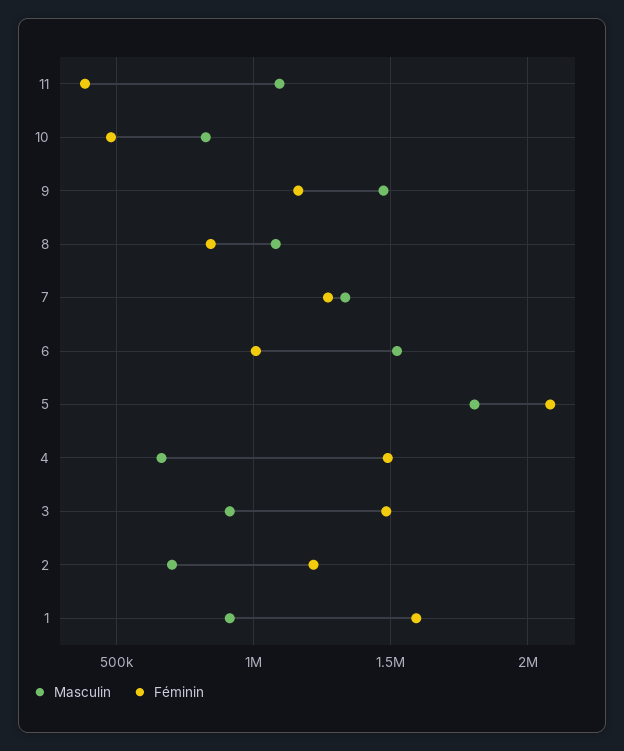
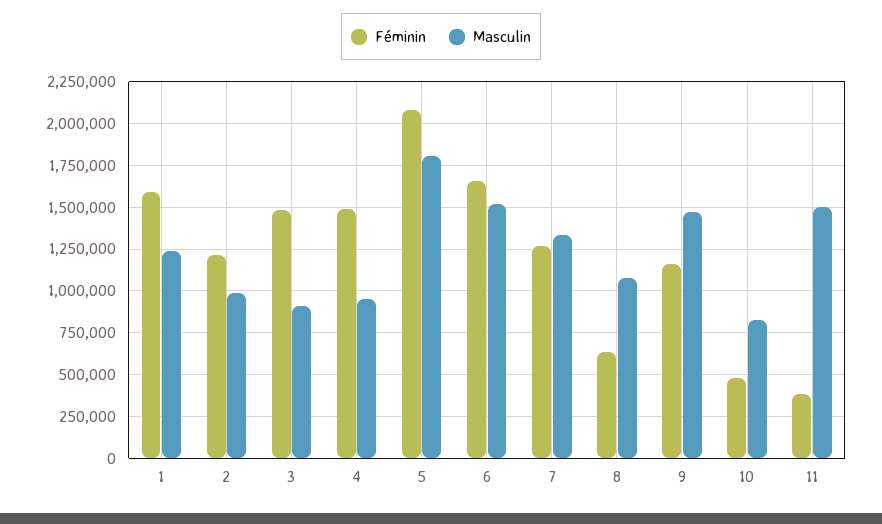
Masculin, 11: 1100000 -> 1500000
Féminin, 8: 850000 -> 650000
Féminin, 6: 1000000 -> 1650000
Masculin, 4: 650000 -> 950000
Masculin, 2: 700000 -> 1000000
Masculin, 1: 900000 -> 1250000

